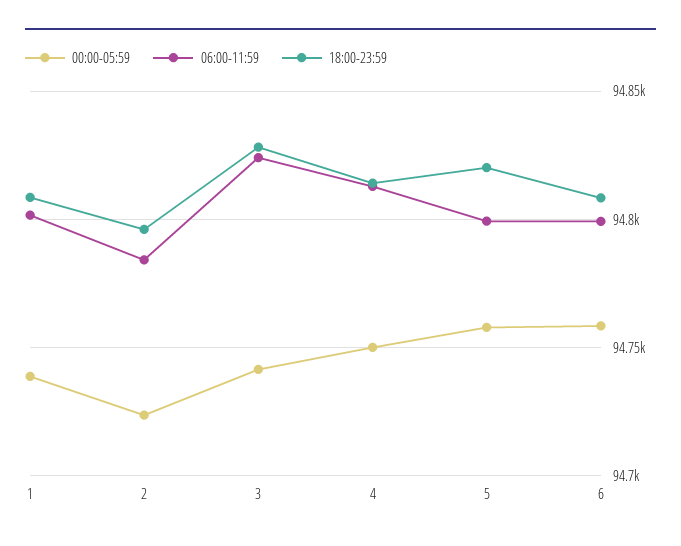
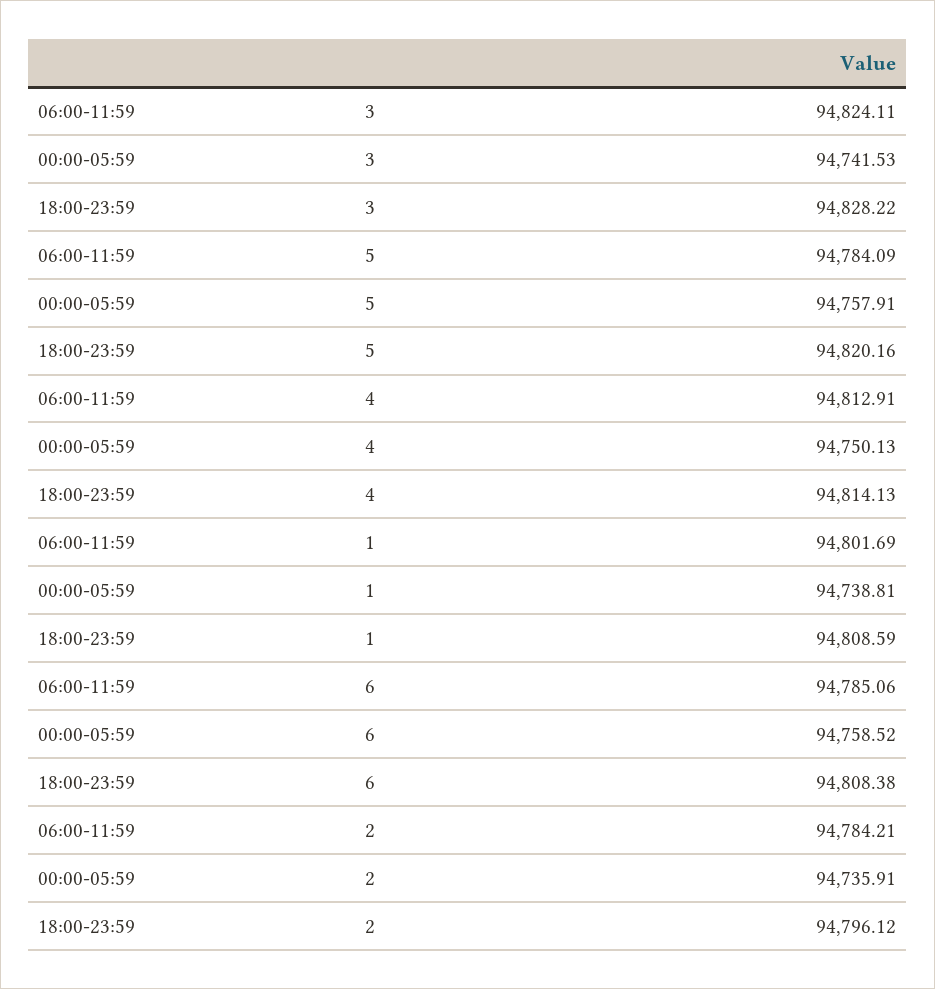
00:00-05:59, 2: 94725 -> 94735.91
06:00-11:59, 5: 94800 -> 94784.09
06:00-11:59, 6: 94800 -> 94785.06

